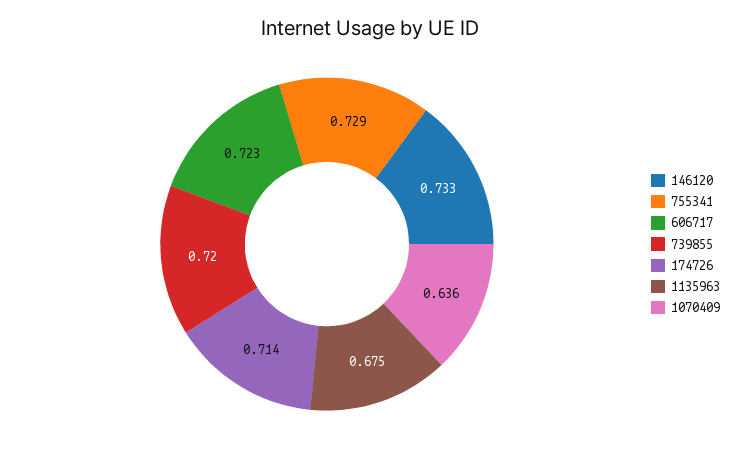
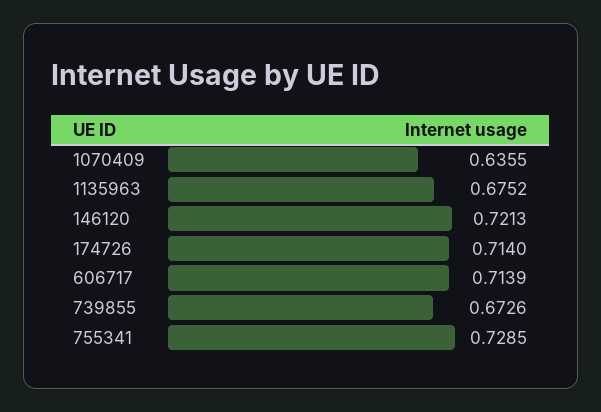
146120: 0.733 -> 0.7213
606717: 0.723 -> 0.7139
739855: 0.72 -> 0.6726

